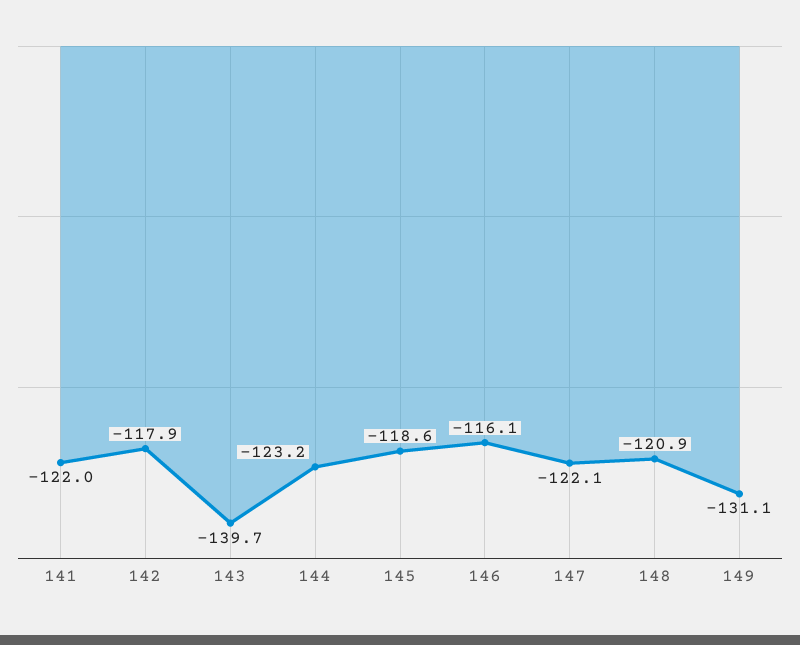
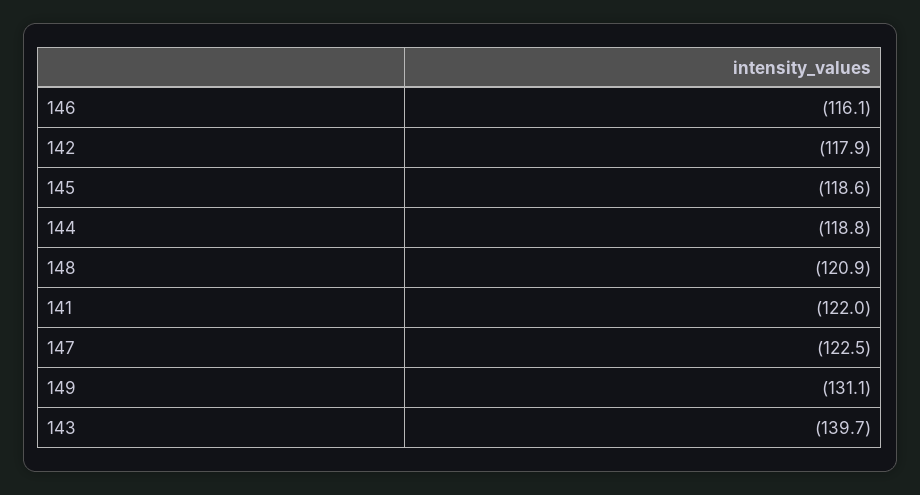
144: -123.2 -> -118.8
147: -122.1 -> -122.5

